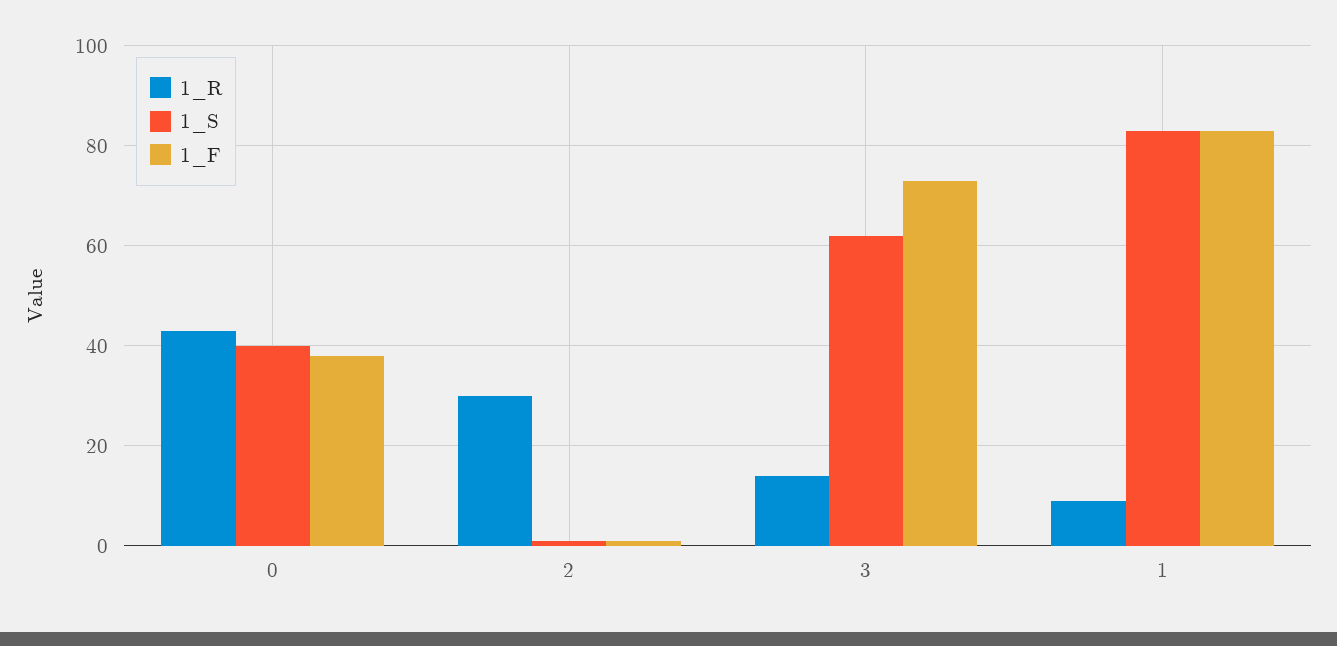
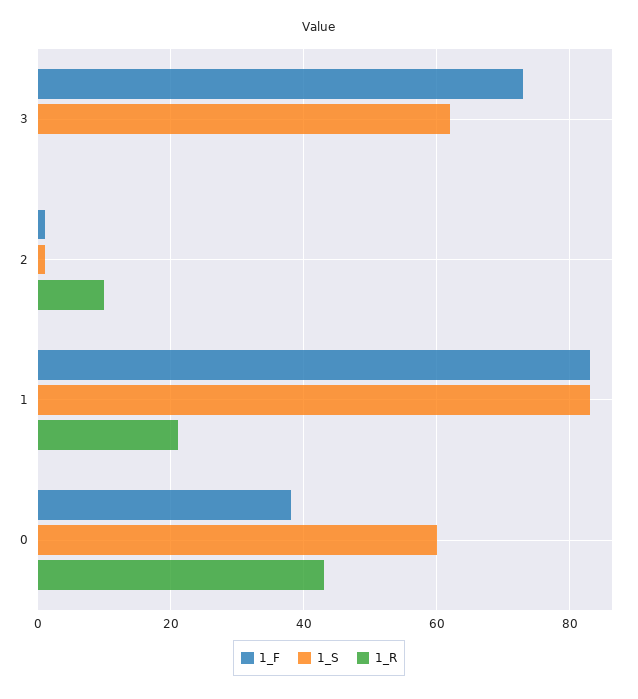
1_S, 0: 40 -> 60
1_R, 2: 30 -> 10
1_R, 3: 15 -> 0
1_R, 1: 10 -> 20

